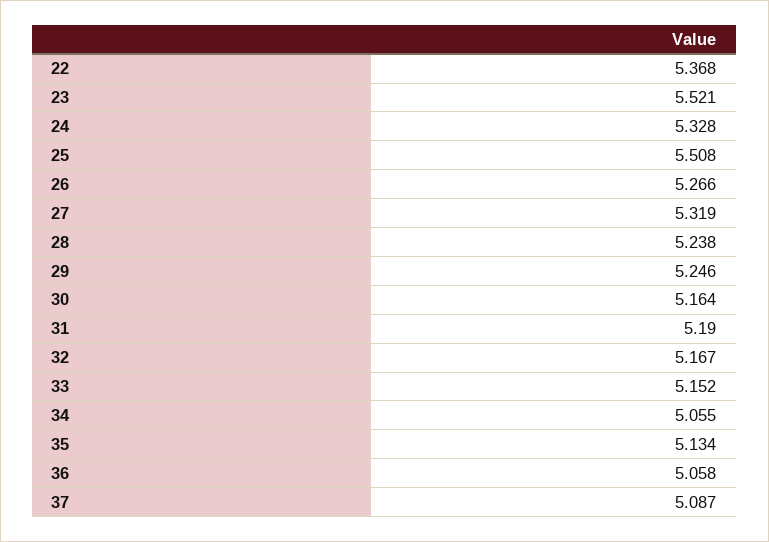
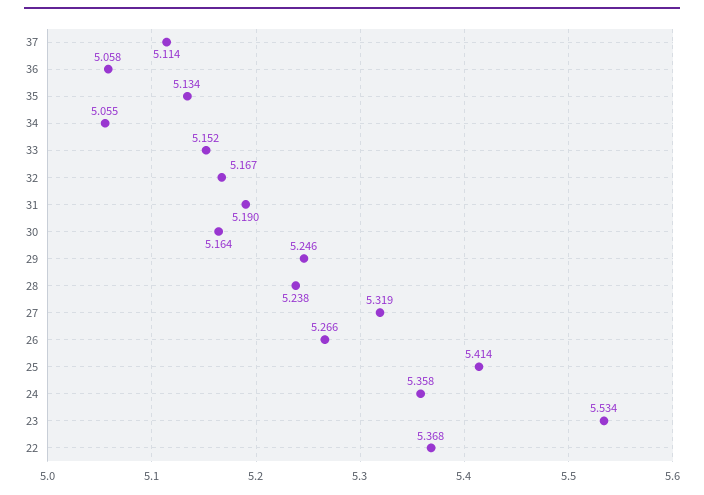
23: 5.521 -> 5.534
24: 5.328 -> 5.358
25: 5.508 -> 5.414
37: 5.087 -> 5.114

